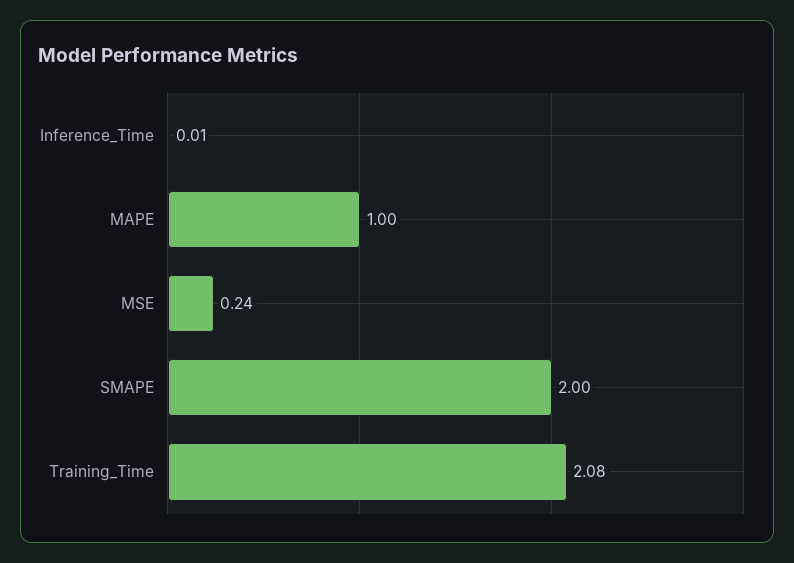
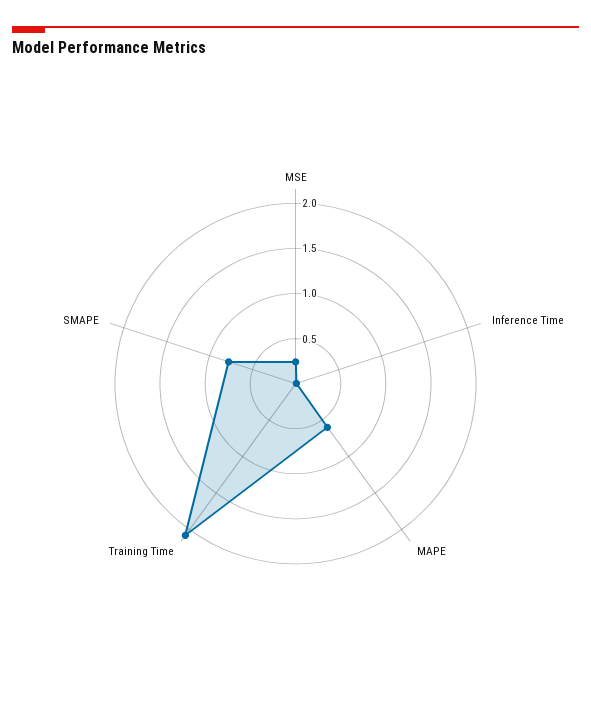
MAPE: 1 -> 0.6
SMAPE: 2 -> 0.8

